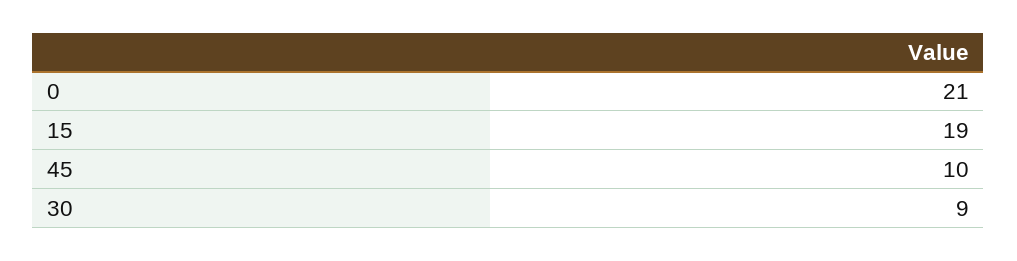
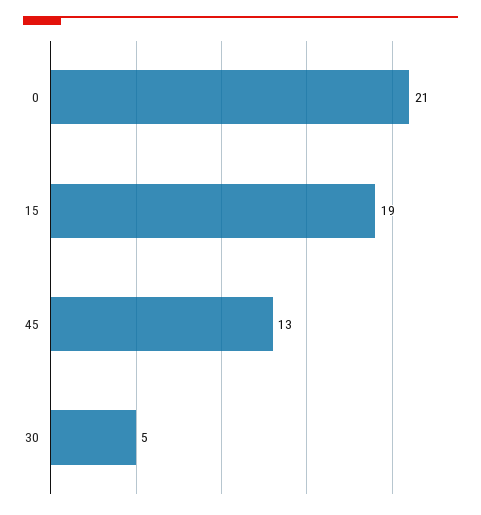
45: 10 -> 13
30: 9 -> 5

